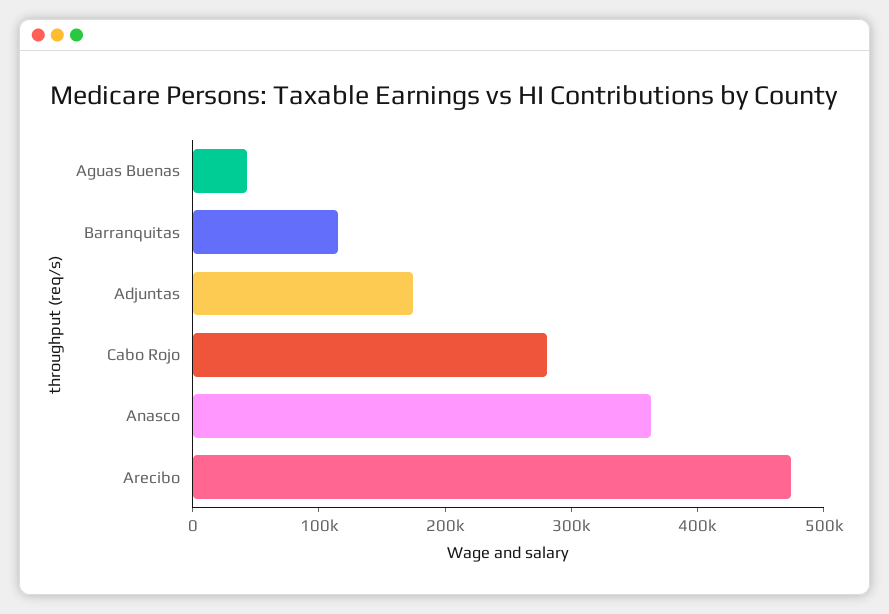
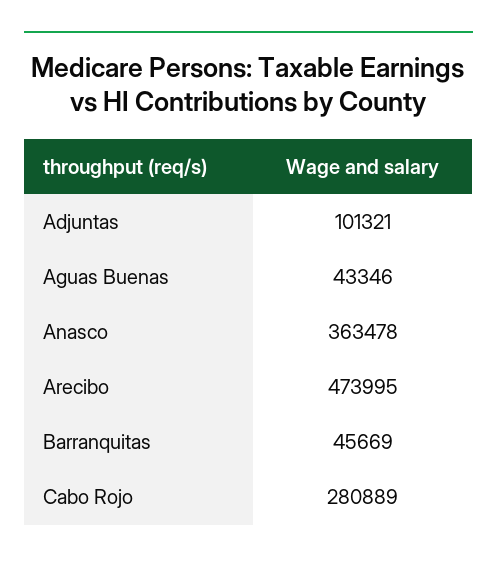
Barranquitas: 120000 -> 45669
Adjuntas: 180000 -> 101321

